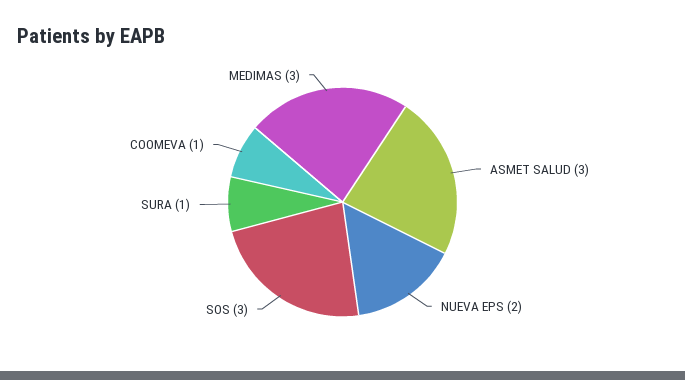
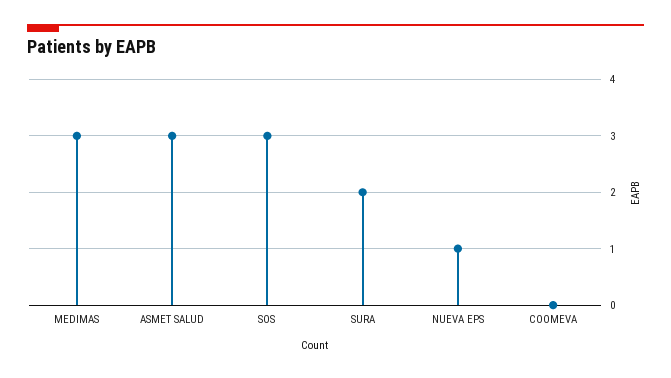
NUEVA EPS: 2 -> 1
SURA: 1 -> 2
COOMEVA: 1 -> 0

